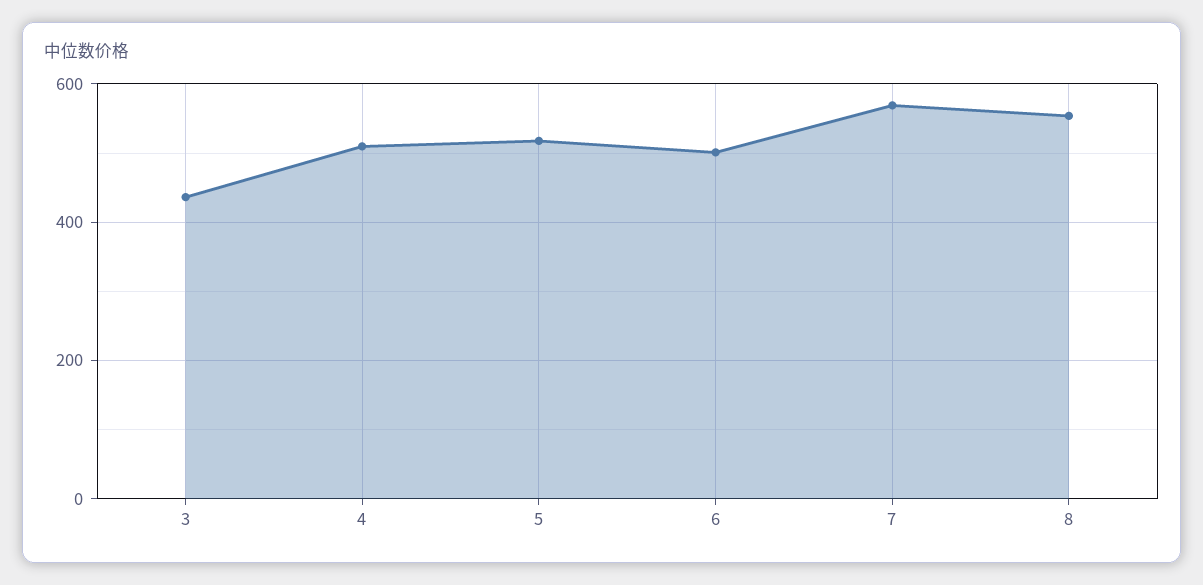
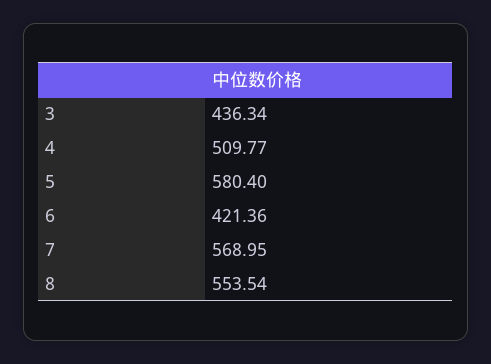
5: 520 -> 580.4
6: 500 -> 421.36

